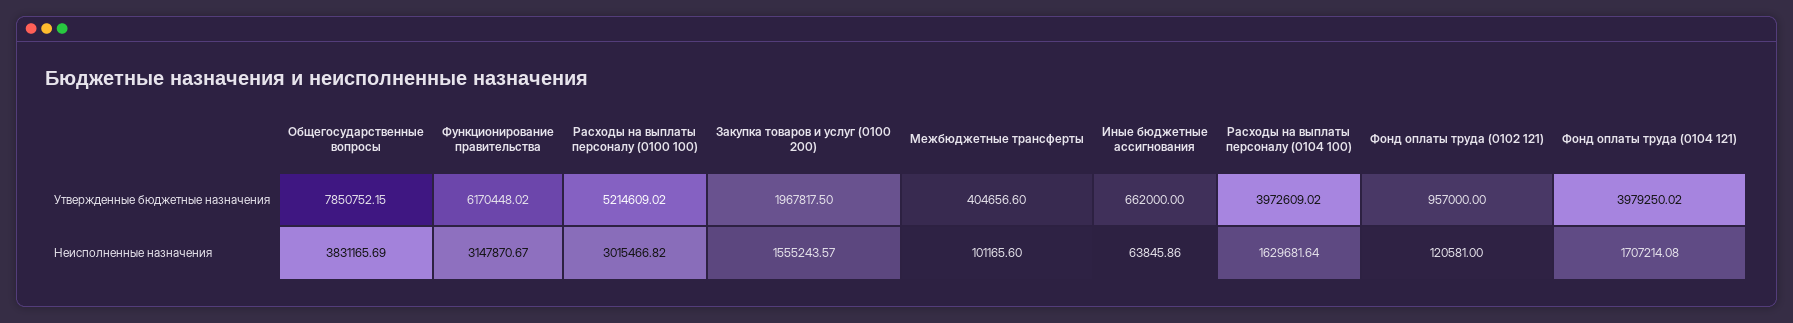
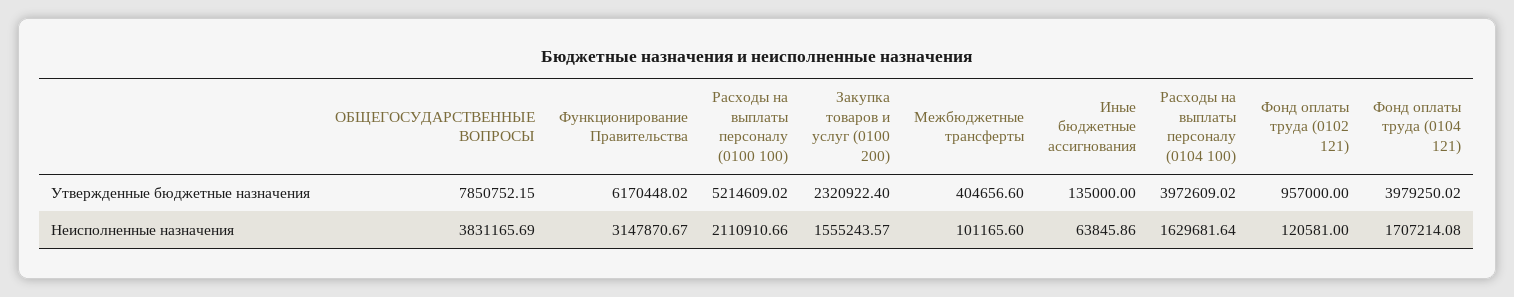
Закупка товаров и услуг (0100 200), Утвержденные бюджетные назначения: 1967817.5 -> 2320922.4
Иные бюджетные ассигнования, Утвержденные бюджетные назначения: 662000 -> 135000
Расходы на выплаты персоналу (0100 100), Неисполненные назначения: 3015466.82 -> 2110910.66

